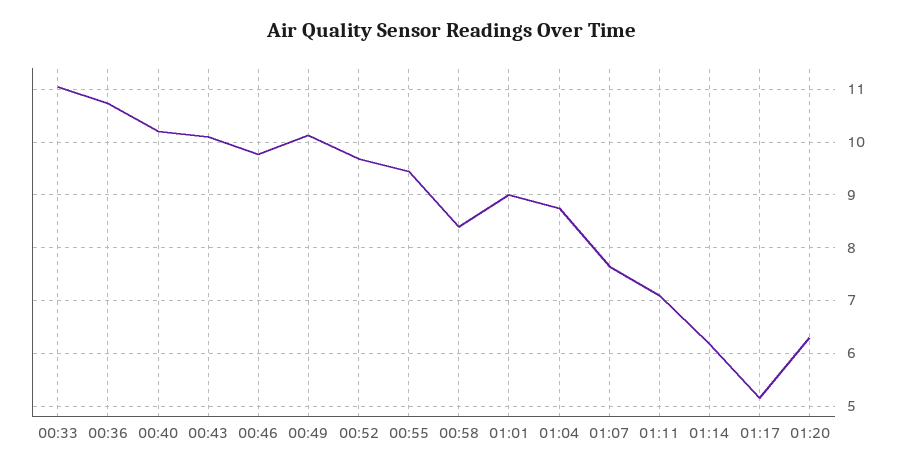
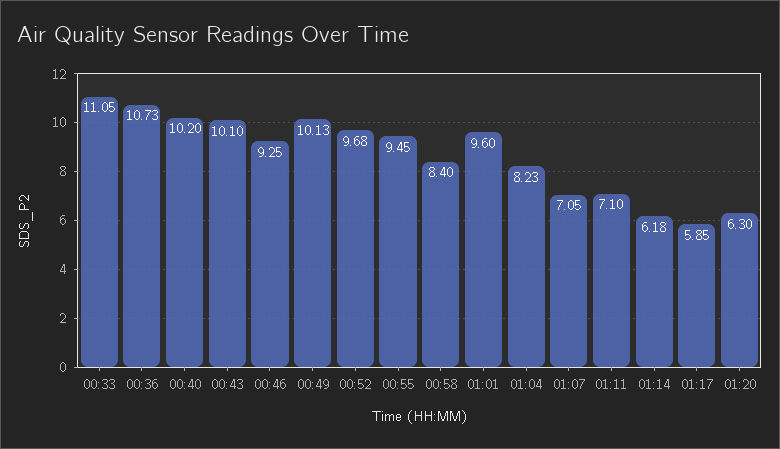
00:46: 9.8 -> 9.25
01:01: 9 -> 9.6
01:04: 8.8 -> 8.23
01:07: 7.6 -> 7.05
01:17: 5.2 -> 5.85

